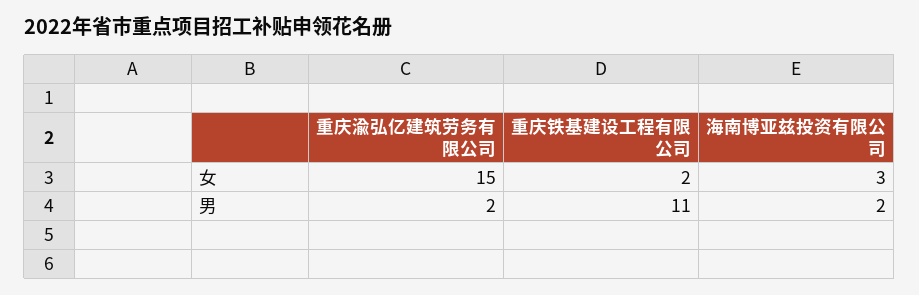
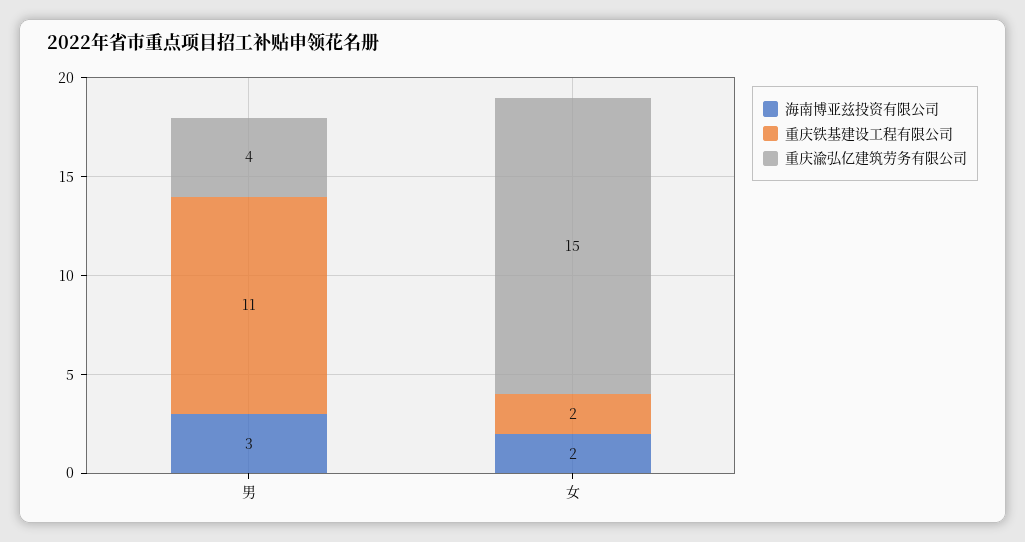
海南博亚兹投资有限公司, 女: 3 -> 2
重庆渝弘亿建筑劳务有限公司, 男: 2 -> 4
海南博亚兹投资有限公司, 男: 2 -> 3

